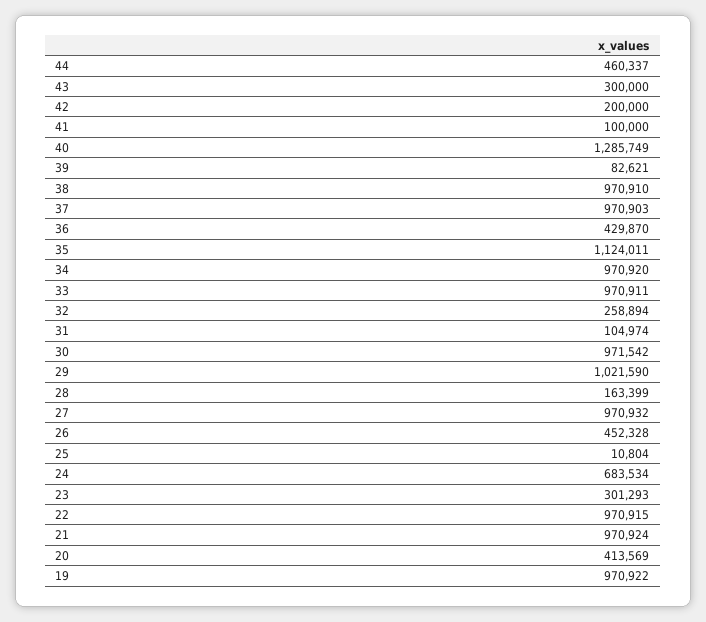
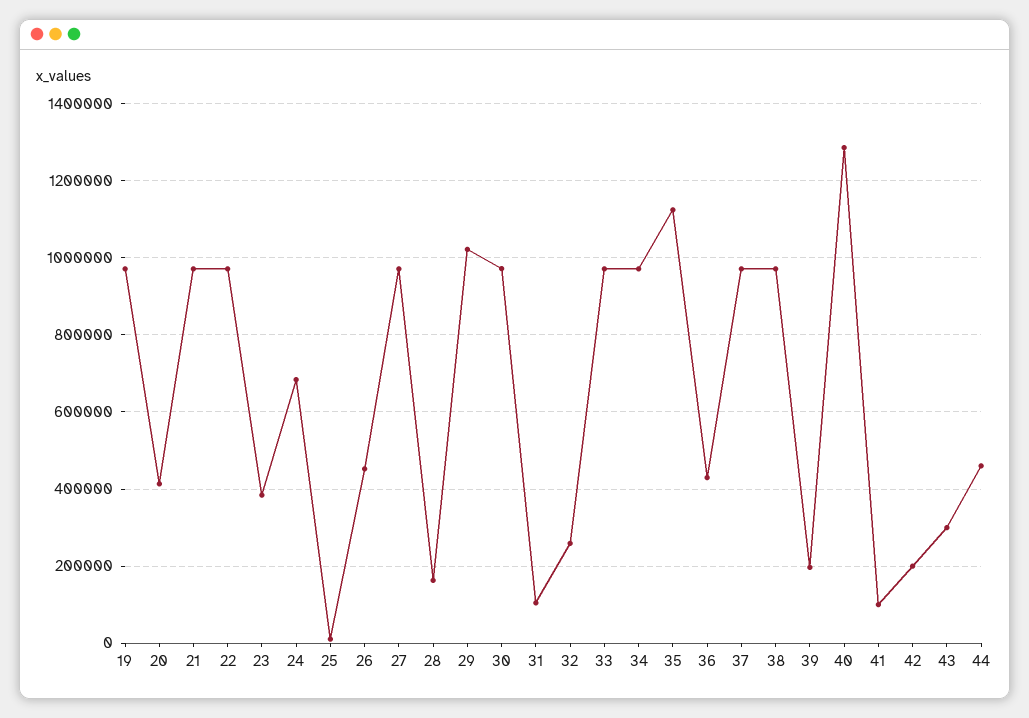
39: 82621 -> 200000
23: 301293 -> 380000

